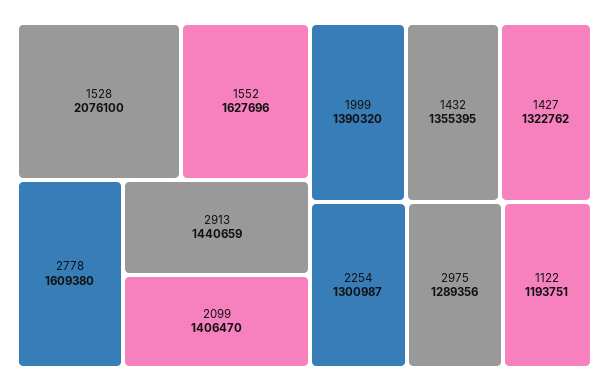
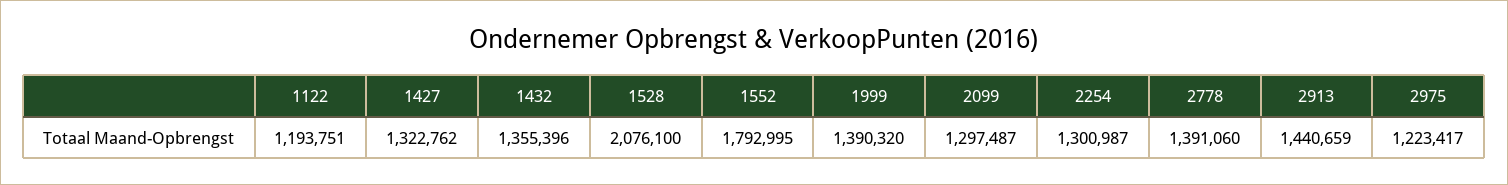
1552: 1627696 -> 1792995
2778: 1609380 -> 1391060
2099: 1406470 -> 1297487
1432: 1355395 -> 1355396
2975: 1289356 -> 1223417

